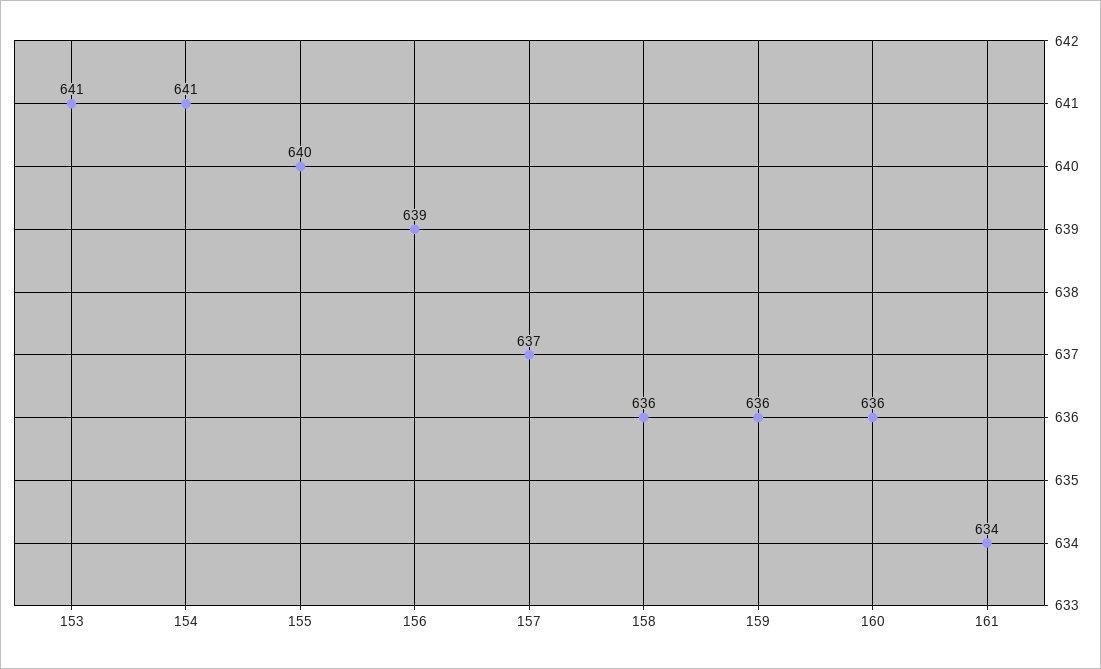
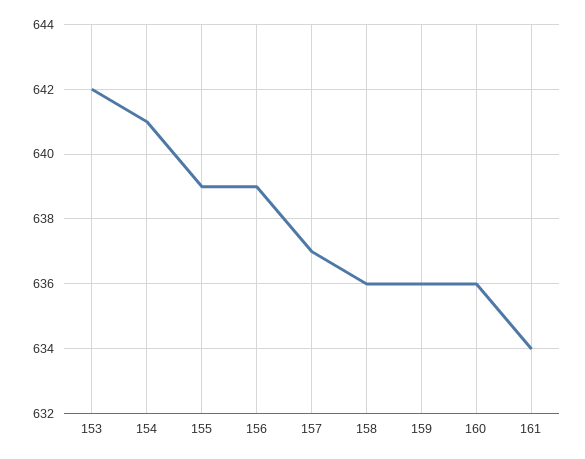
153: 641 -> 642
155: 640 -> 639

